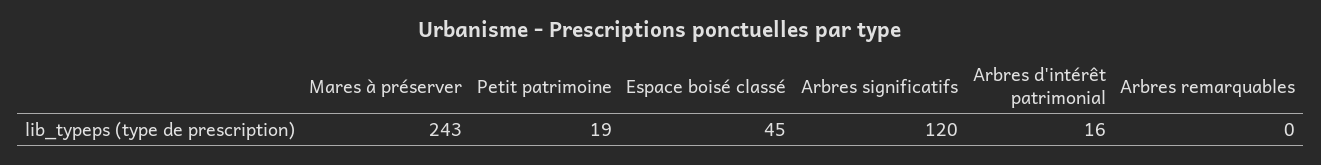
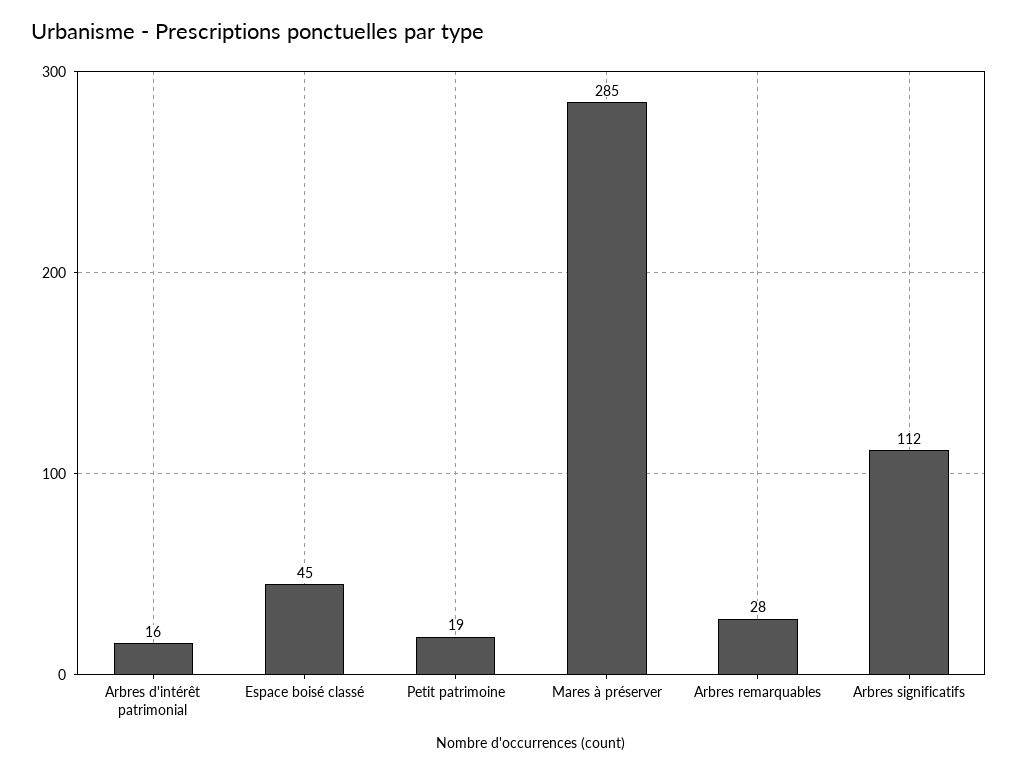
Mares à préserver: 243 -> 285
Arbres significatifs: 120 -> 112
Arbres remarquables: 0 -> 28

